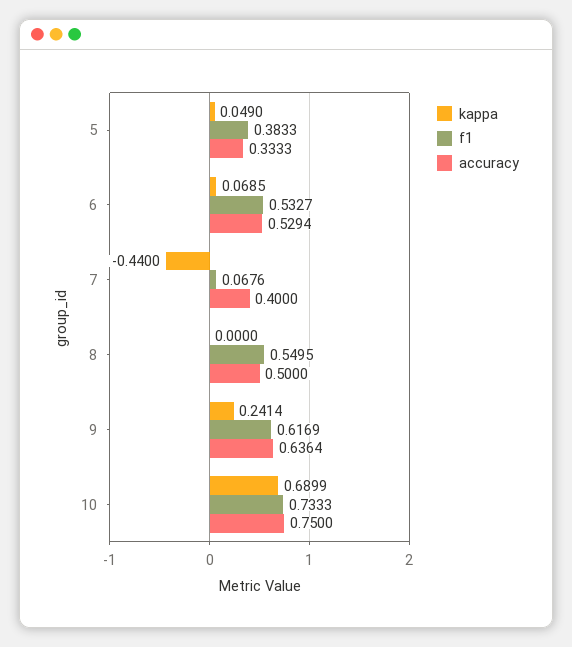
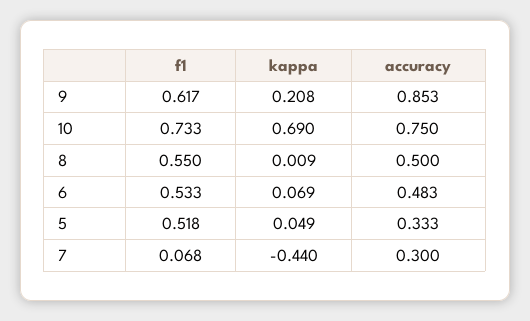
f1, 5: 0.3833 -> 0.518
accuracy, 6: 0.5294 -> 0.483
accuracy, 7: 0.4 -> 0.3
kappa, 8: 0 -> 0.009
kappa, 9: 0.2414 -> 0.208
accuracy, 9: 0.6364 -> 0.853

